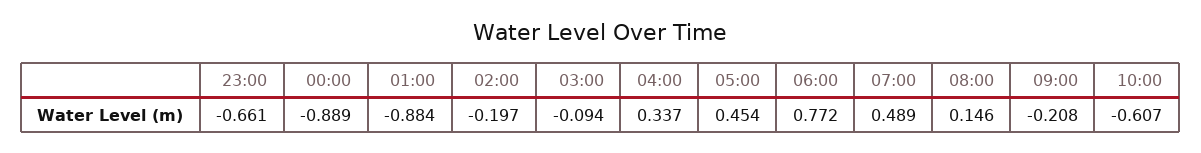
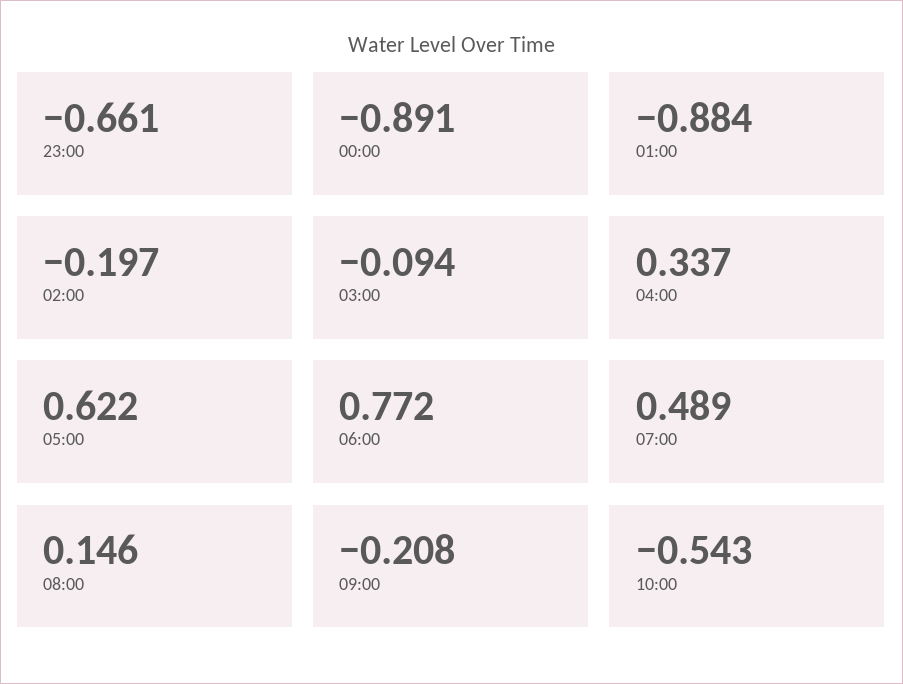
00:00: -0.889 -> -0.891
05:00: 0.454 -> 0.622
10:00: -0.607 -> -0.543

